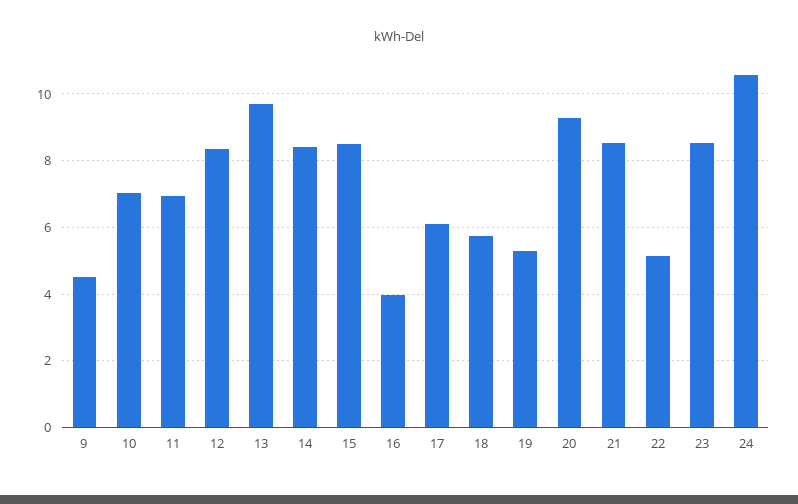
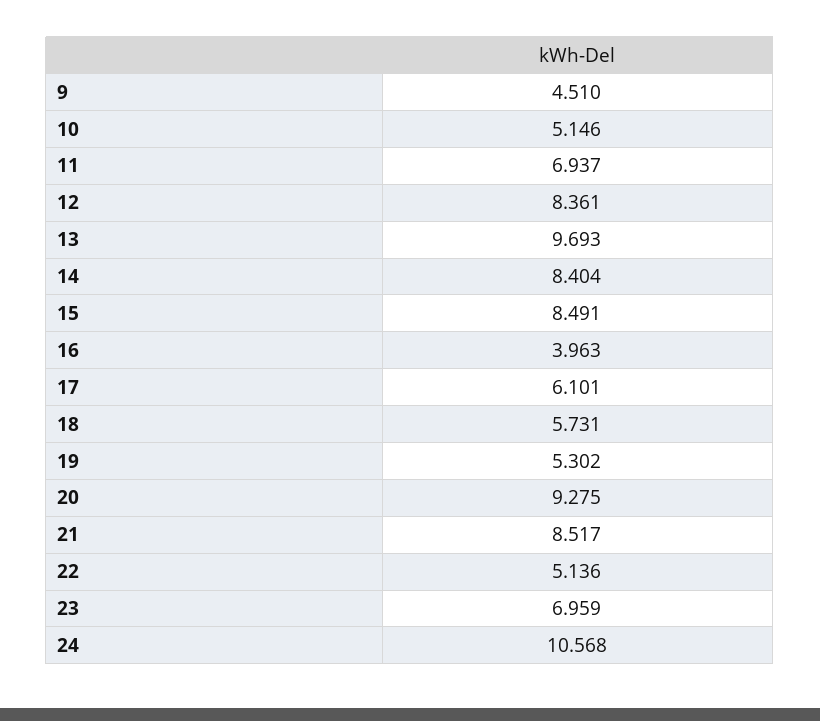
10: 7 -> 5.146
23: 8.6 -> 6.959

